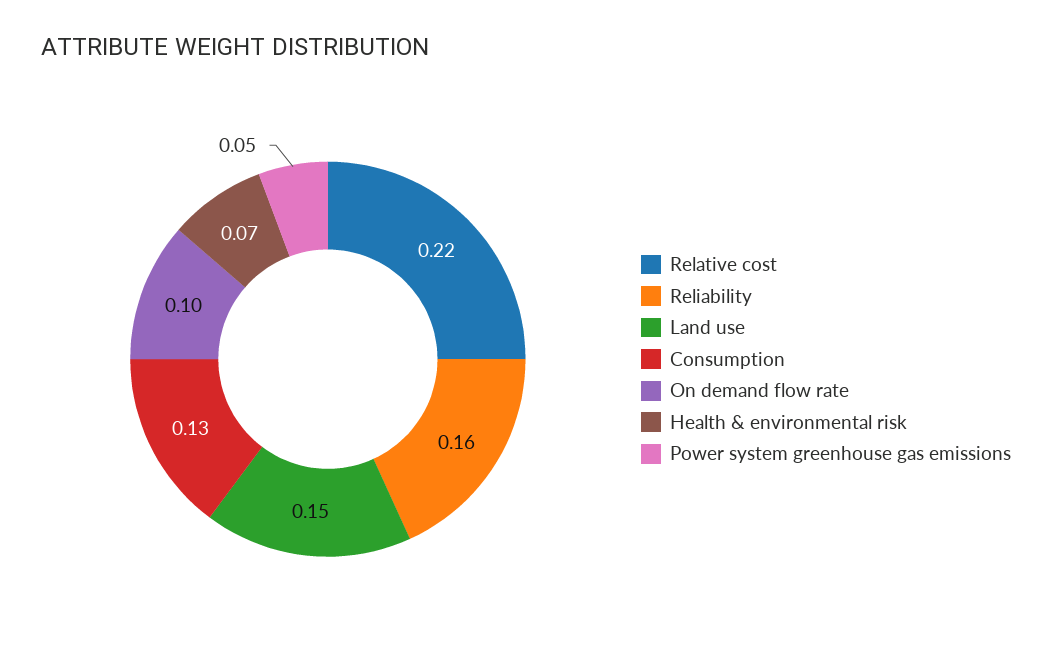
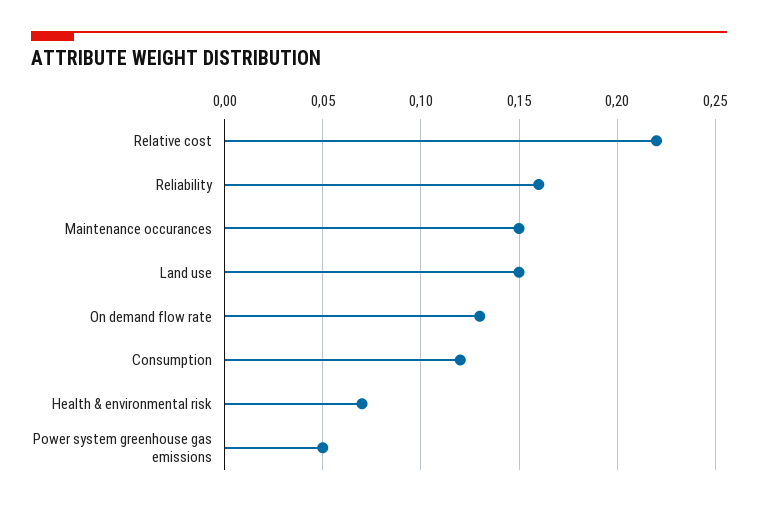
Consumption: 0.13 -> 0.12
On demand flow rate: 0.1 -> 0.13
Maintenance occurances: none -> 0.15

